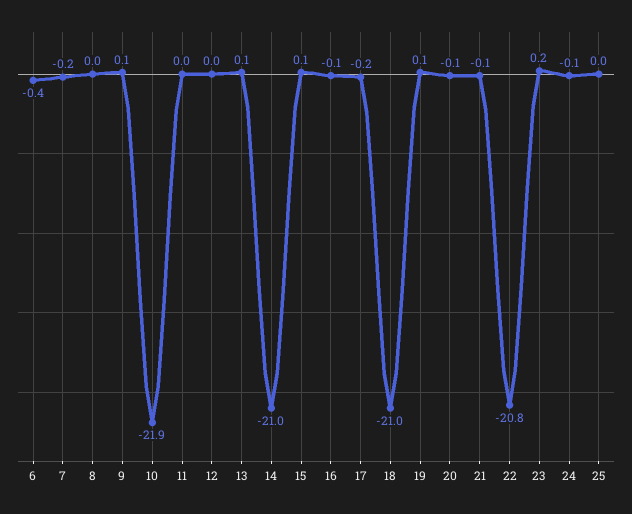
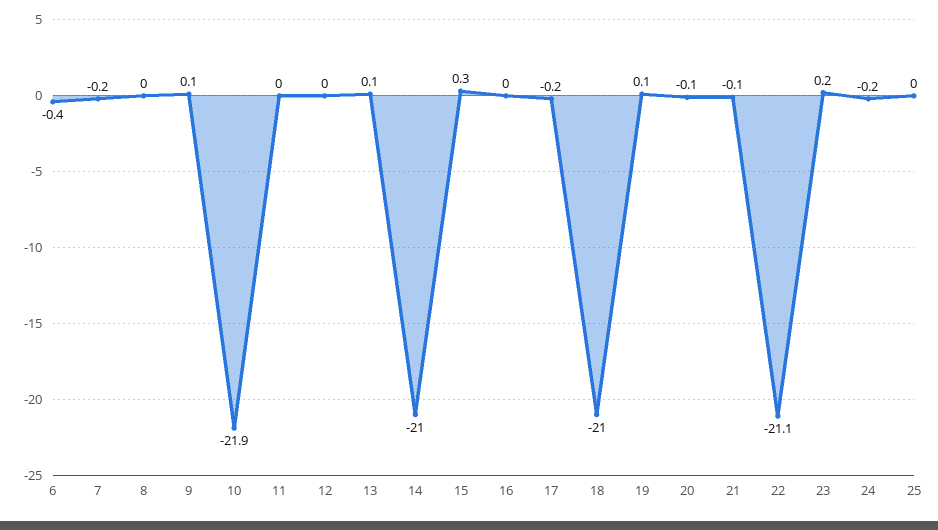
15: 0.1 -> 0.3
16: -0.1 -> 0
22: -20.8 -> -21.1
24: -0.1 -> -0.2

